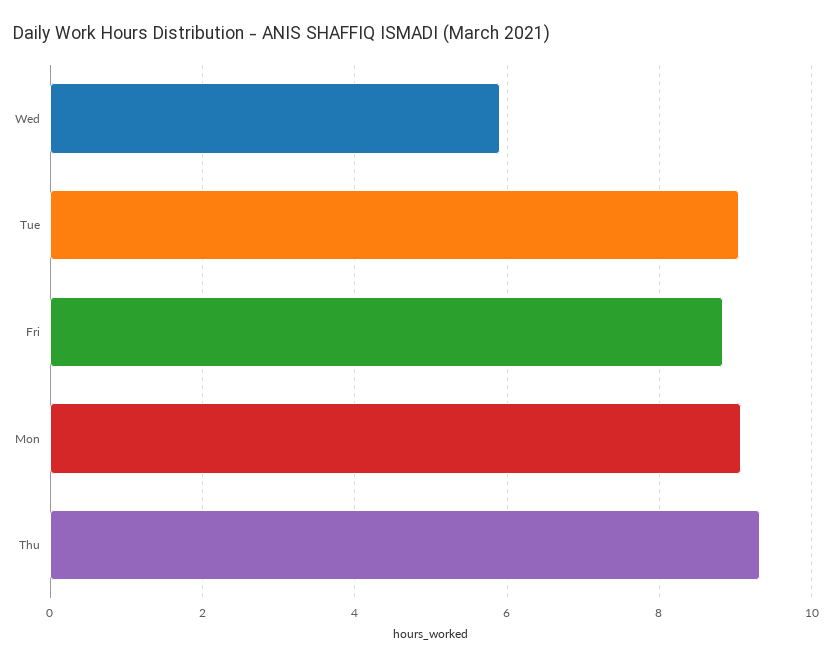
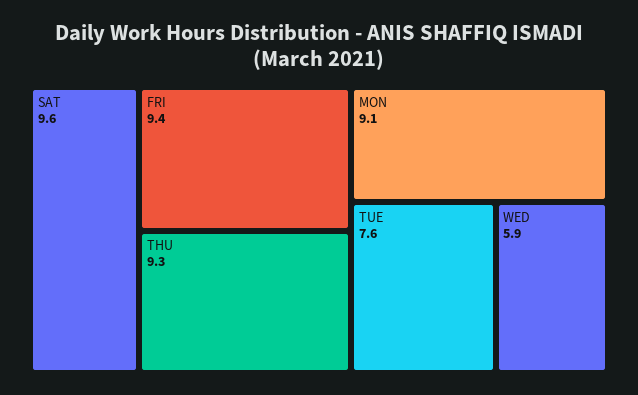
Tue: 9 -> 7.6
Fri: 8.8 -> 9.4
SAT: none -> 9.6

